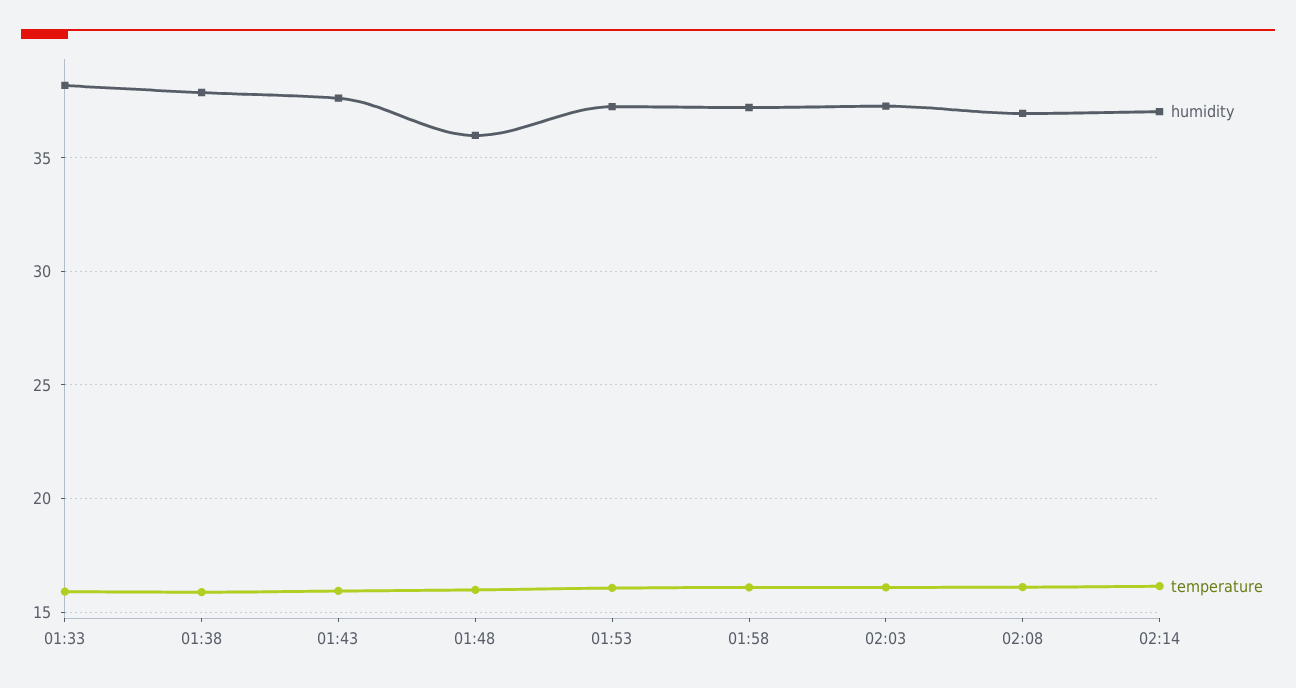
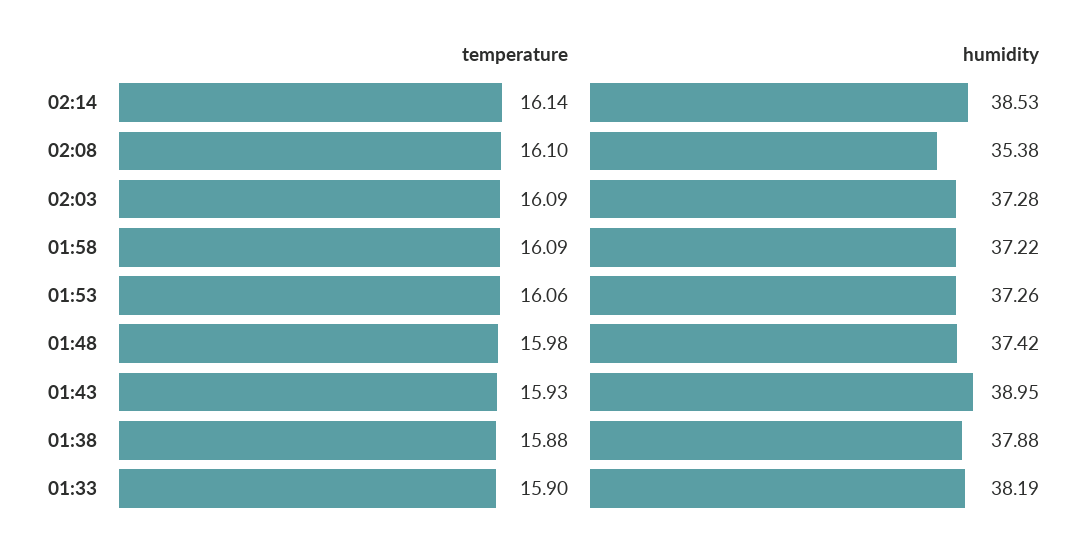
humidity, 01:43: 37.5 -> 38.95
humidity, 01:48: 36 -> 37.42
humidity, 02:08: 37 -> 35.38
humidity, 02:14: 37 -> 38.53

